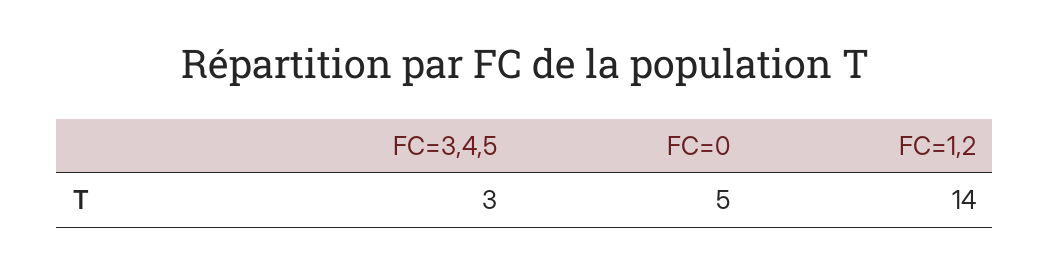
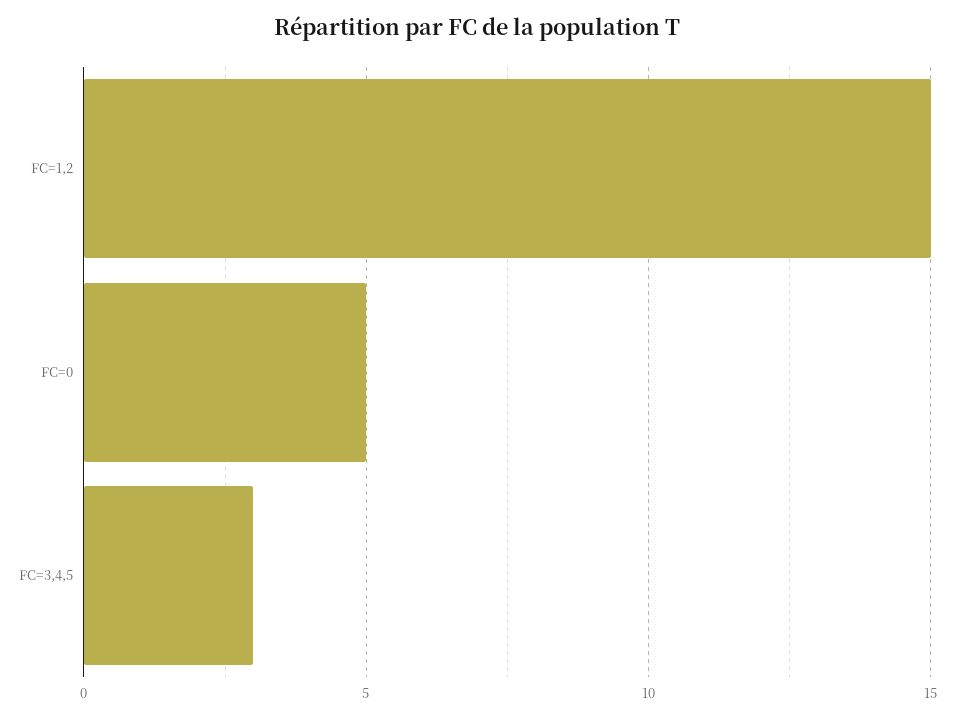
FC=1,2: 14 -> 15

